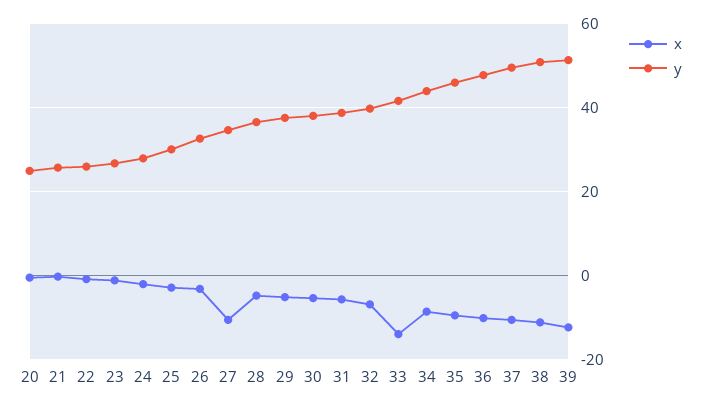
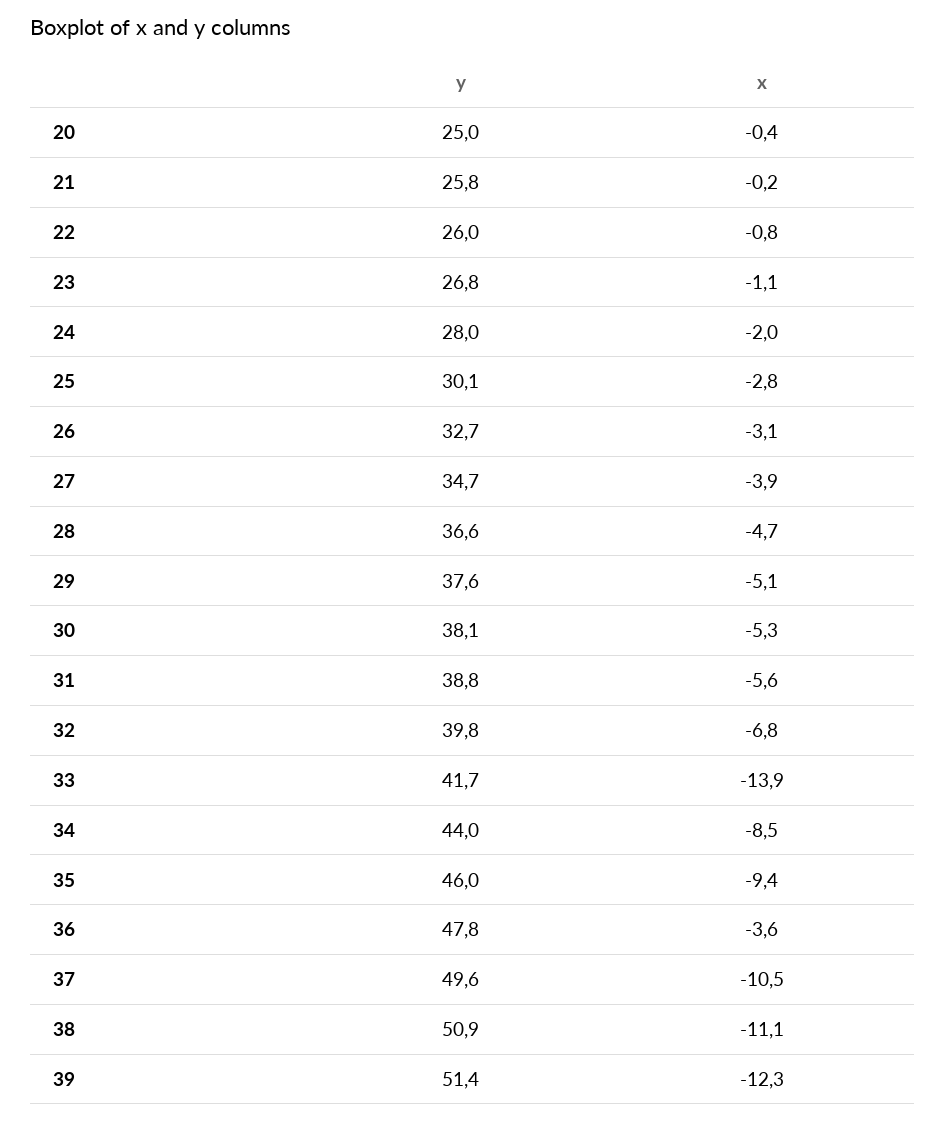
x, 27: -10 -> -3.9
x, 36: -10 -> -3.6

